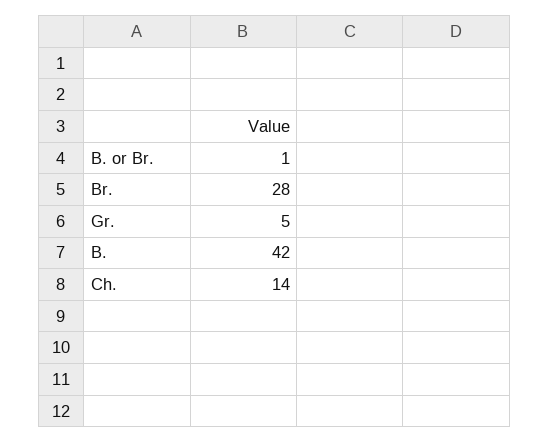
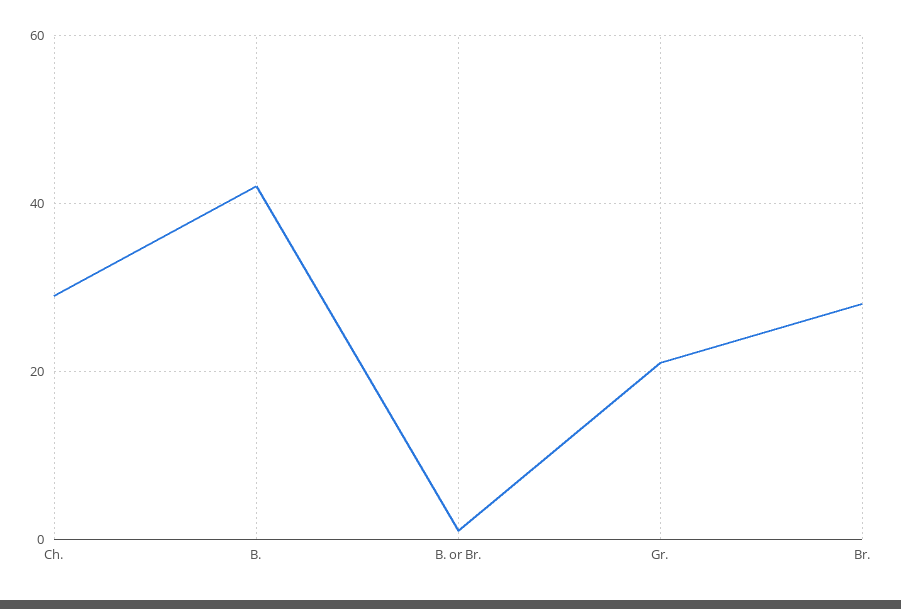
Gr.: 5 -> 20
Ch.: 14 -> 30

